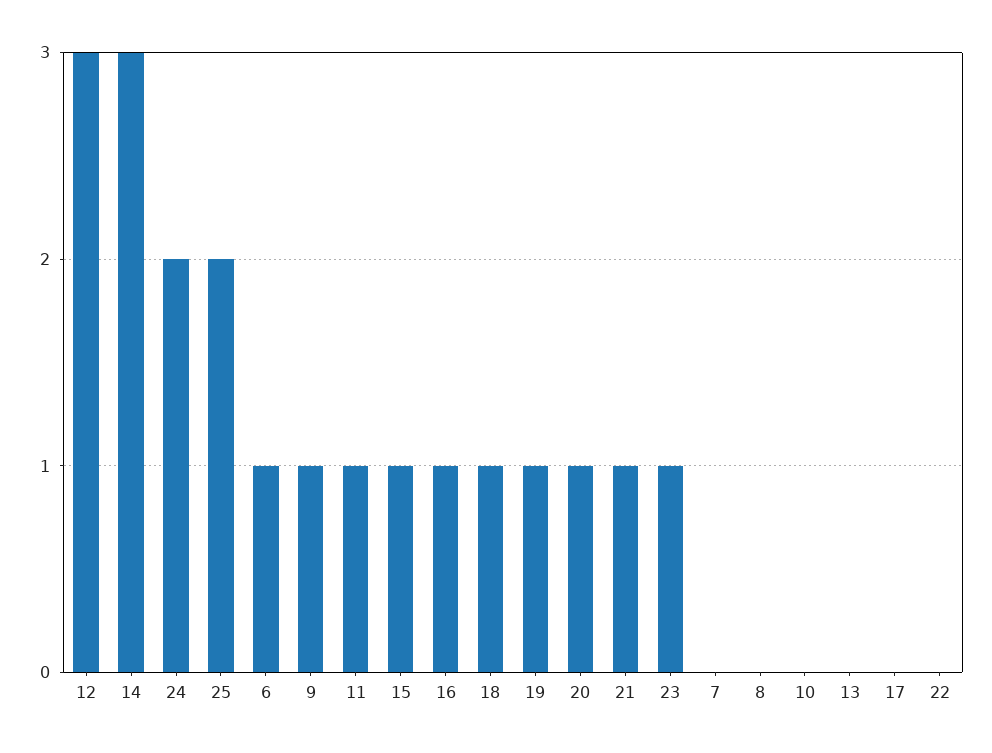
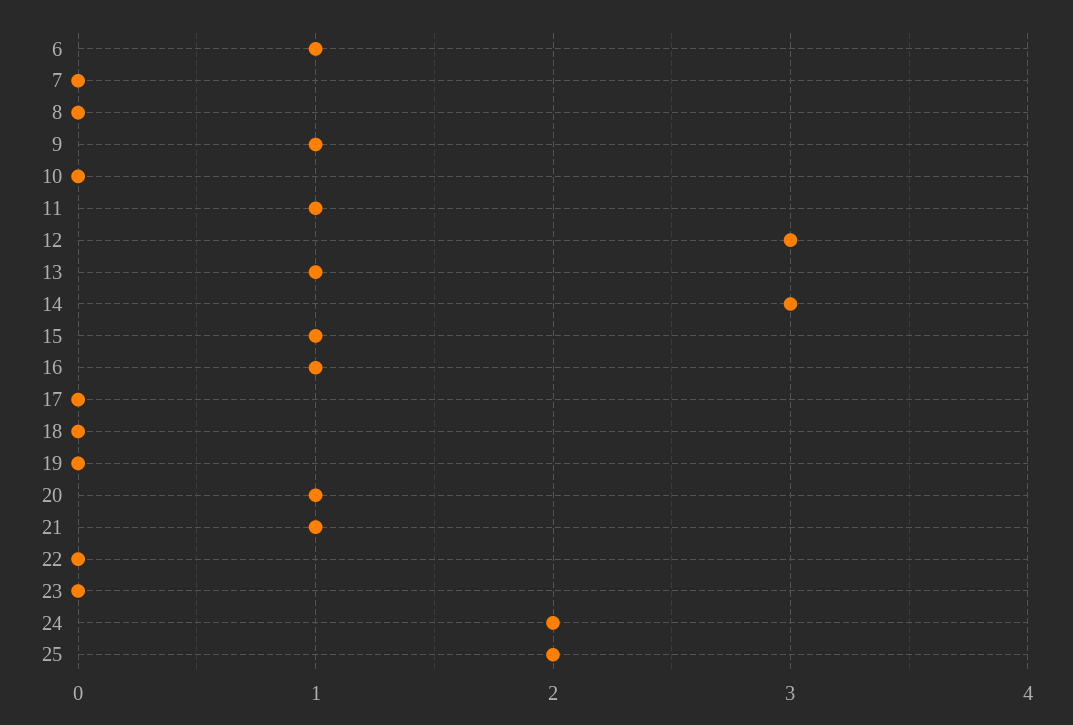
18: 1 -> 0
19: 1 -> 0
23: 1 -> 0
13: 0 -> 1

